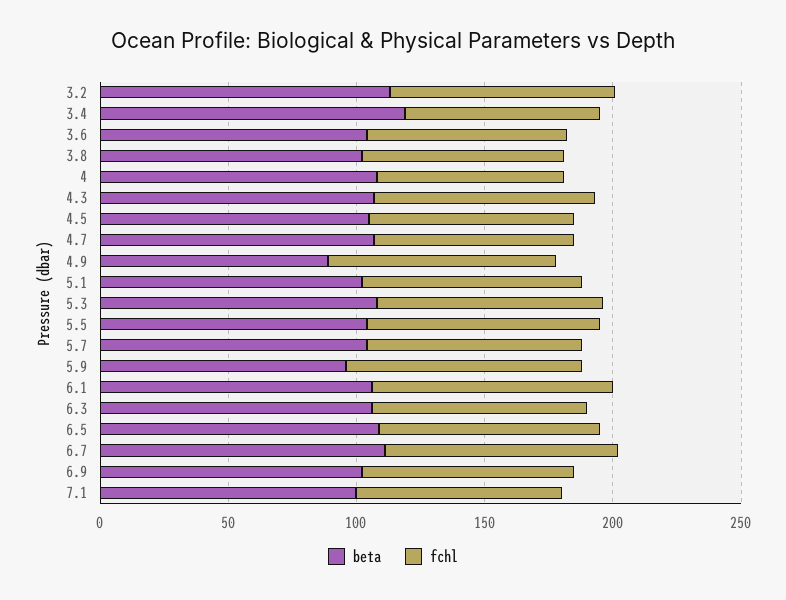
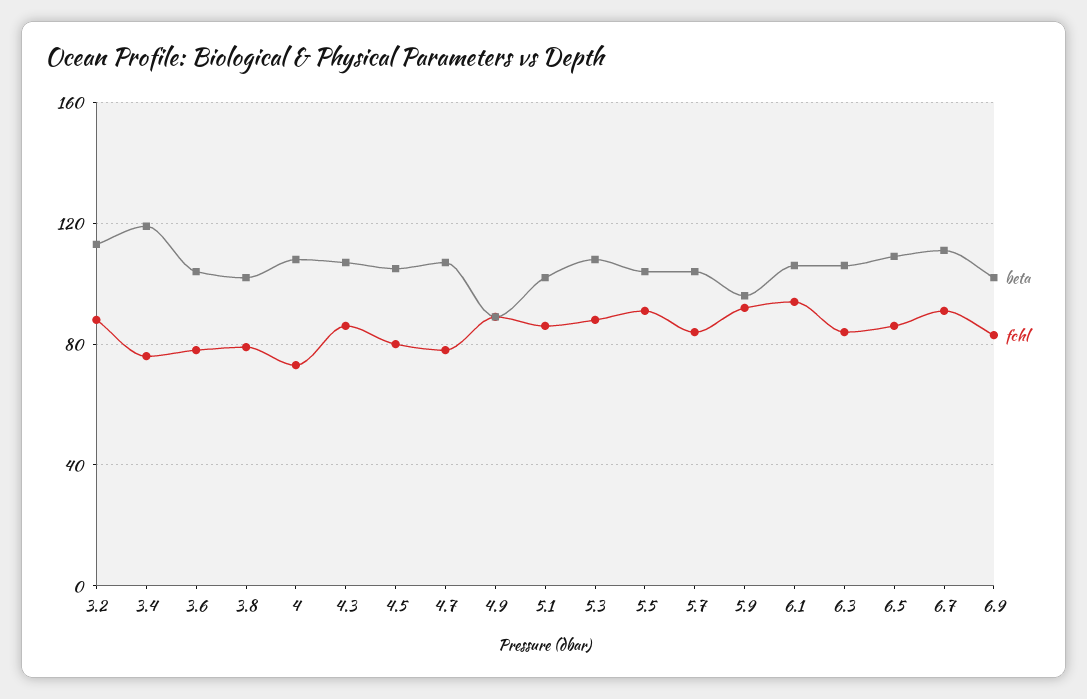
beta, 7.1: 100 -> none
fchl, 7.1: 80 -> none

